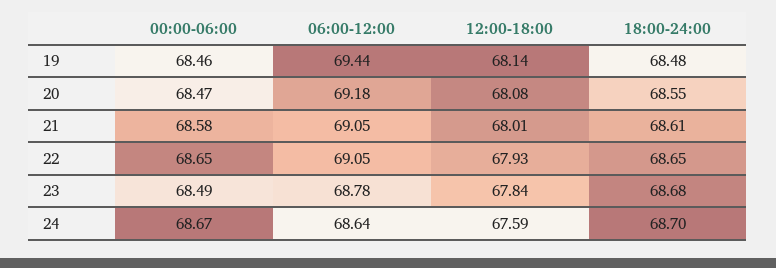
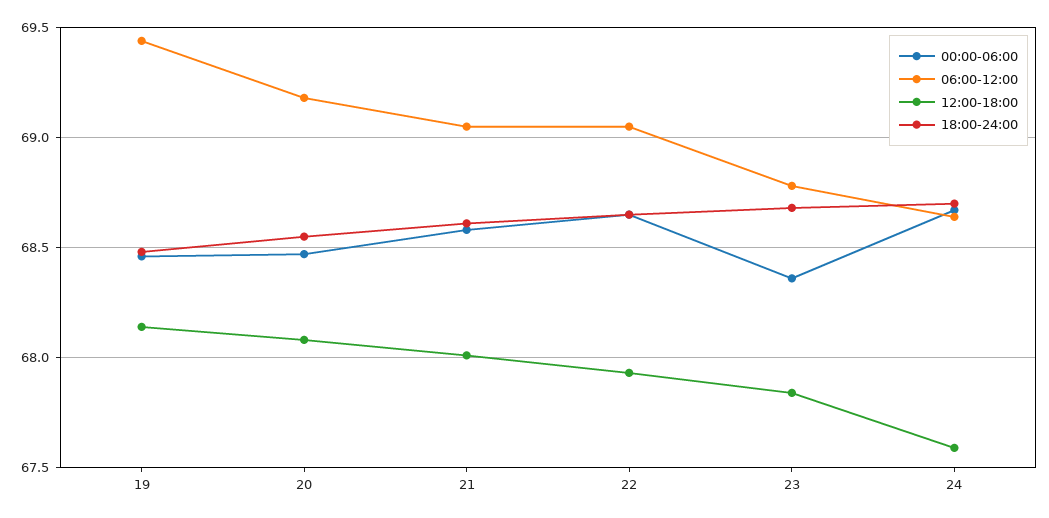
00:00-06:00, 23: 68.49 -> 68.35

